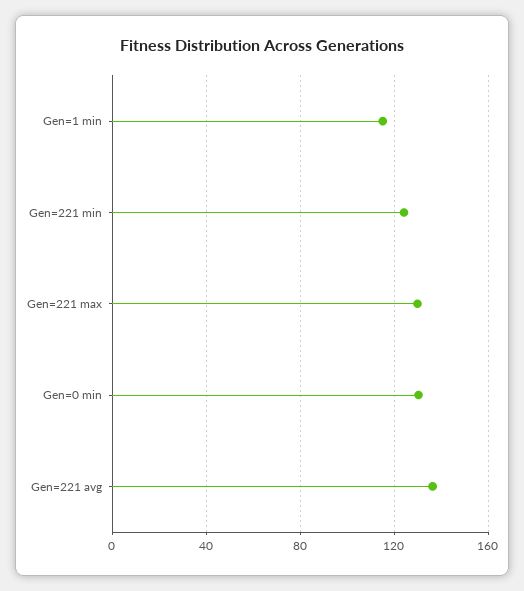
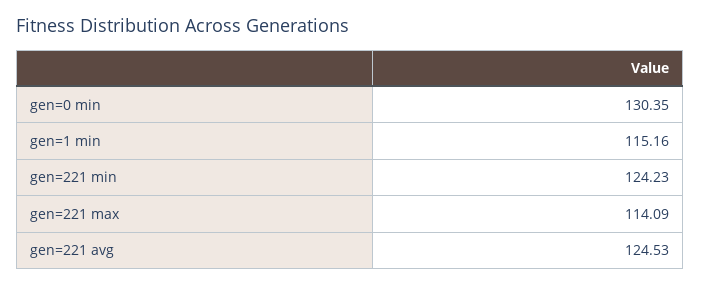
Gen=221 max: 130 -> 114.09
Gen=221 avg: 135 -> 124.53

